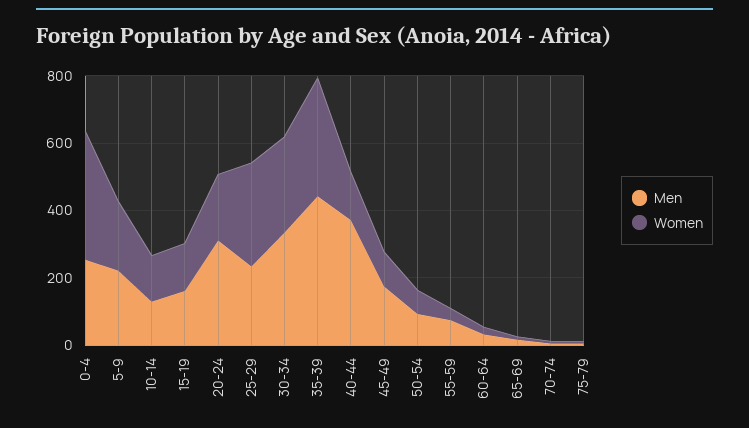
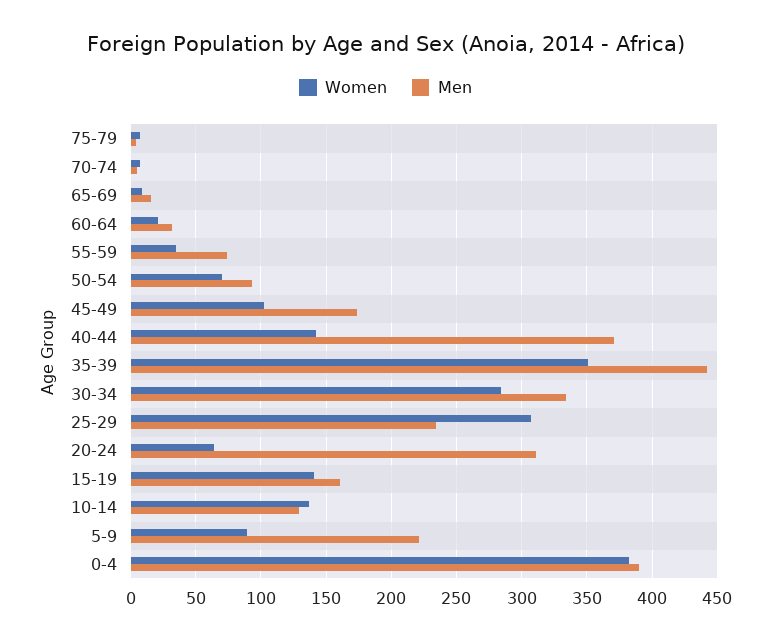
Men, 0-4: 250 -> 390
Women, 5-9: 200 -> 90
Women, 20-24: 200 -> 65

